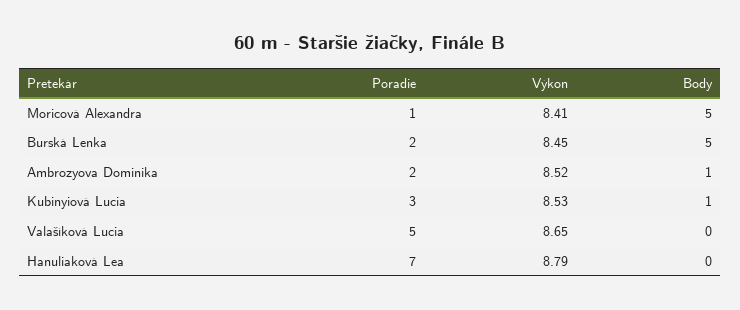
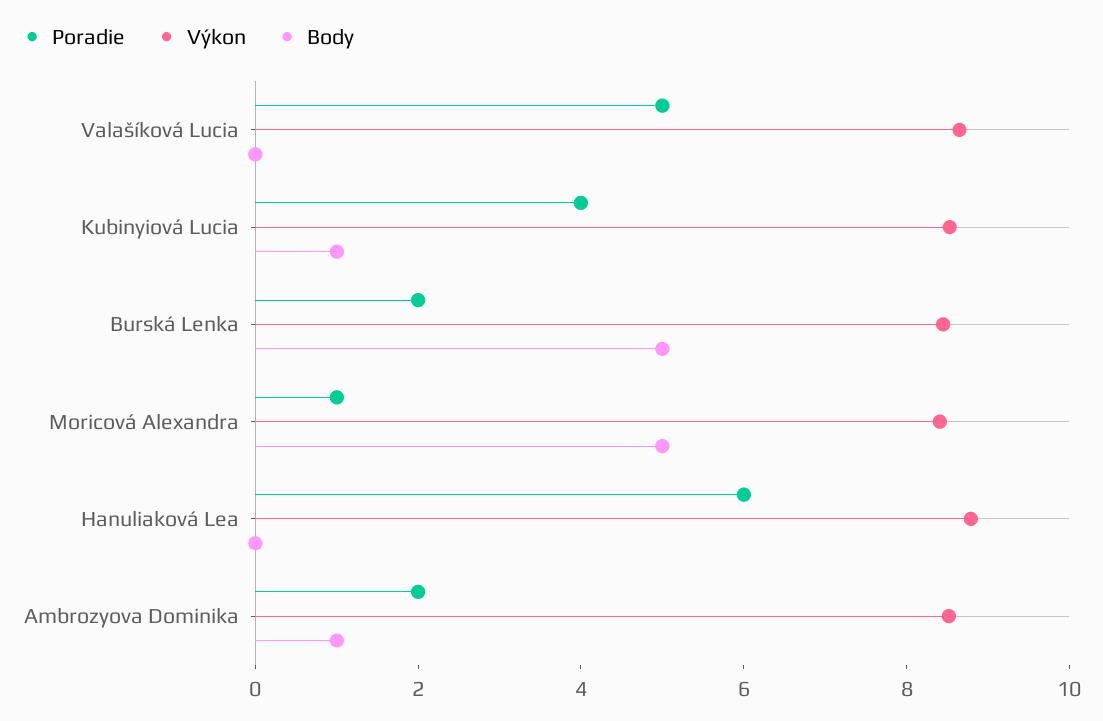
Poradie, Kubinyiová Lucia: 3 -> 4
Poradie, Hanuliaková Lea: 7 -> 6

